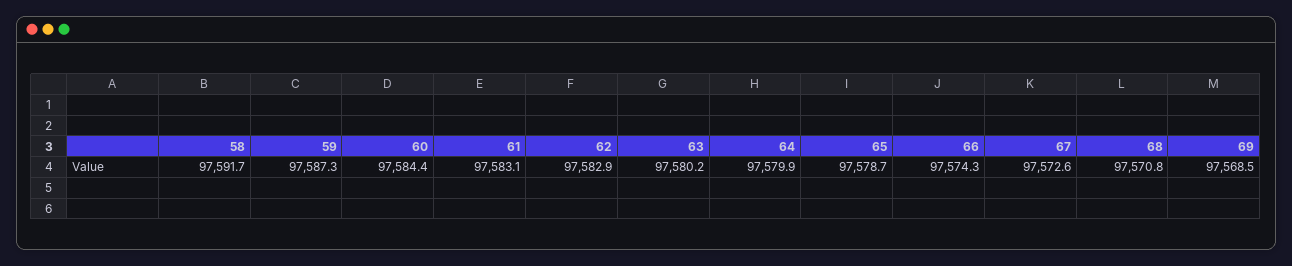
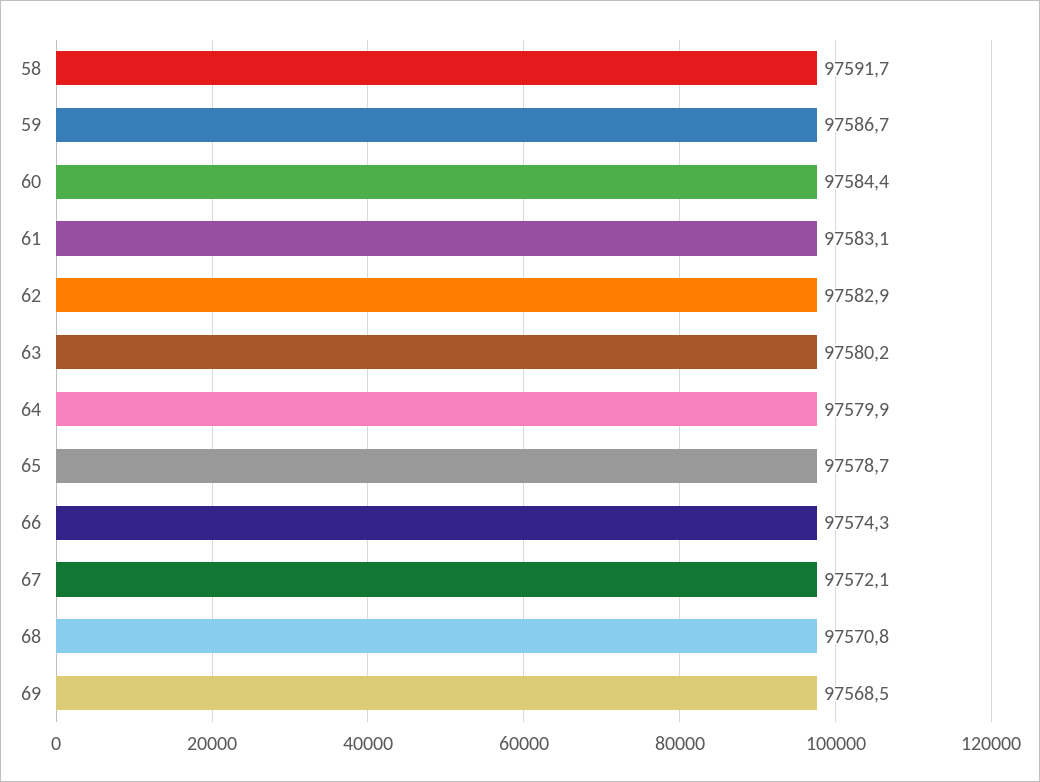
59: 97587.3 -> 97586.7
67: 97572.6 -> 97572.1

